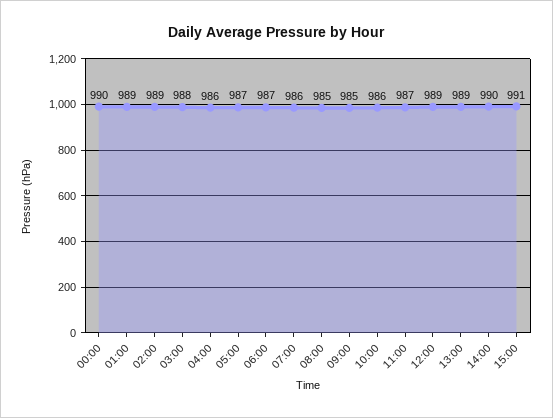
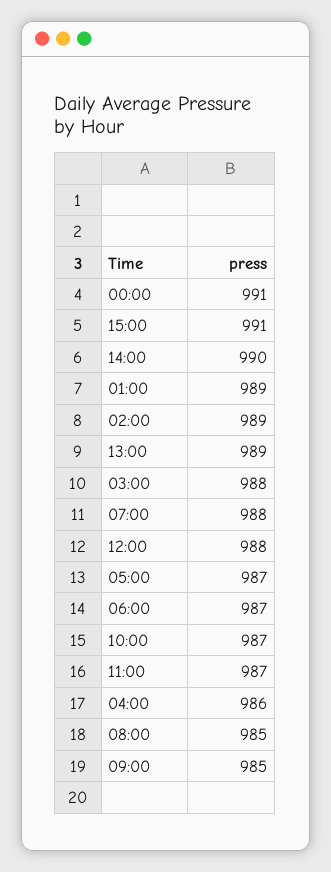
00:00: 990 -> 991
07:00: 986 -> 988
10:00: 986 -> 987
12:00: 989 -> 988

